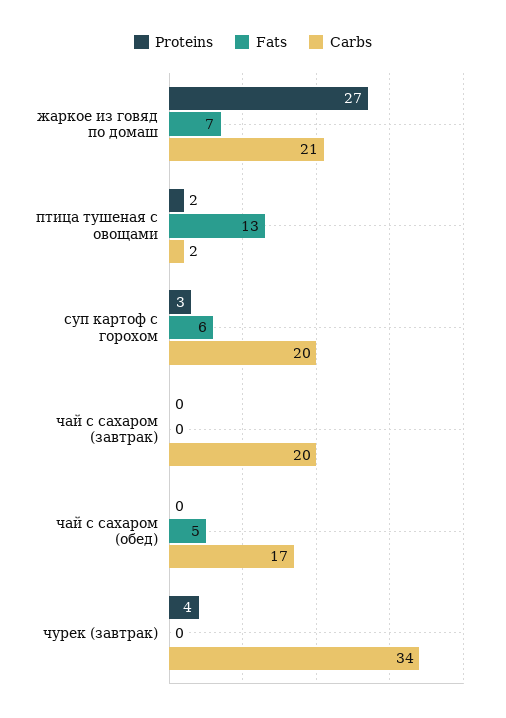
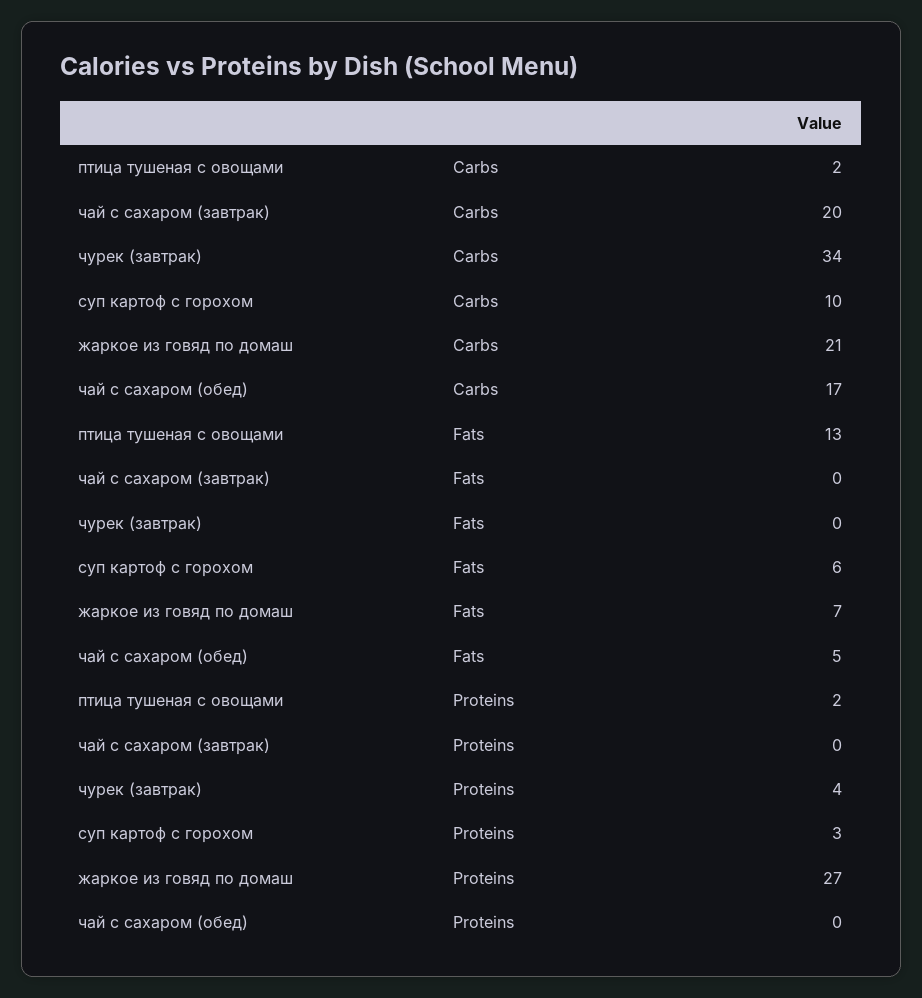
Carbs, суп картоф с горохом: 20 -> 10

